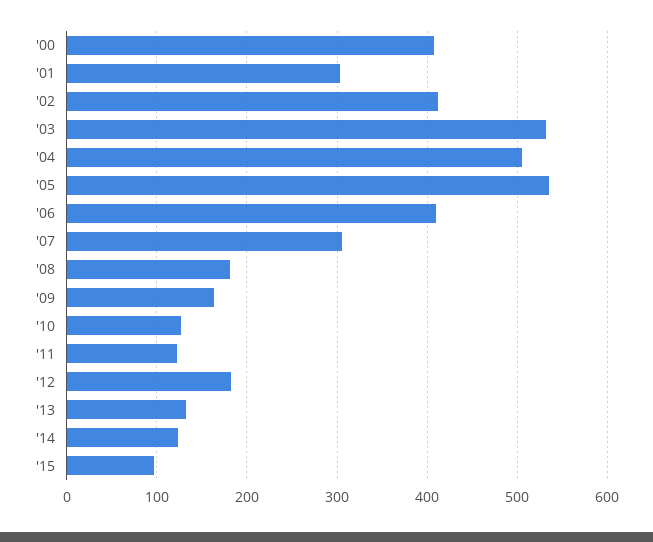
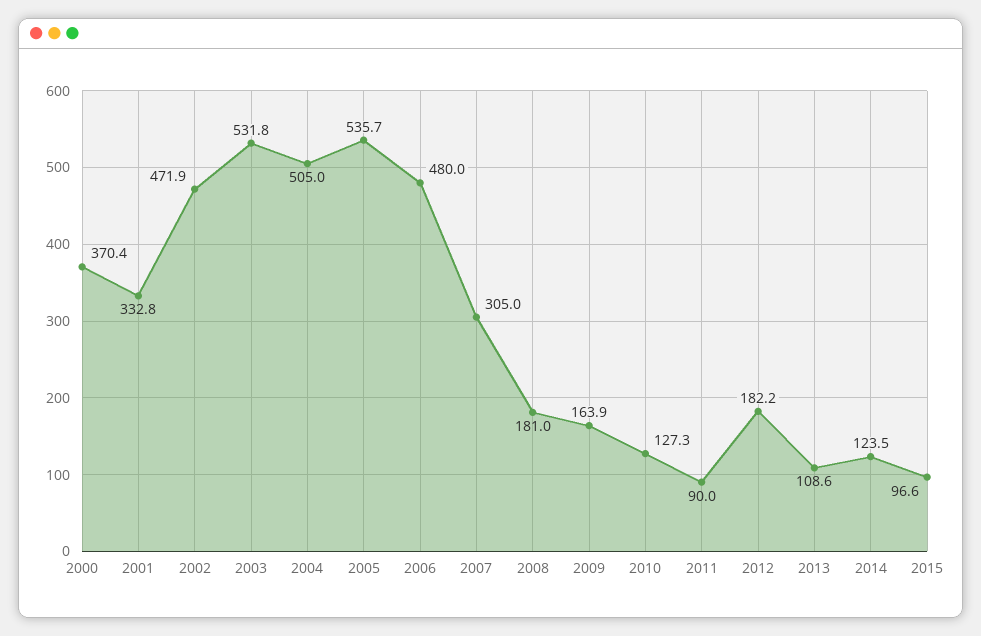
'00: 410 -> 370.4
'01: 300 -> 332.8
'02: 410 -> 471.9
'06: 410 -> 480
'11: 120 -> 90
'13: 130 -> 108.6

